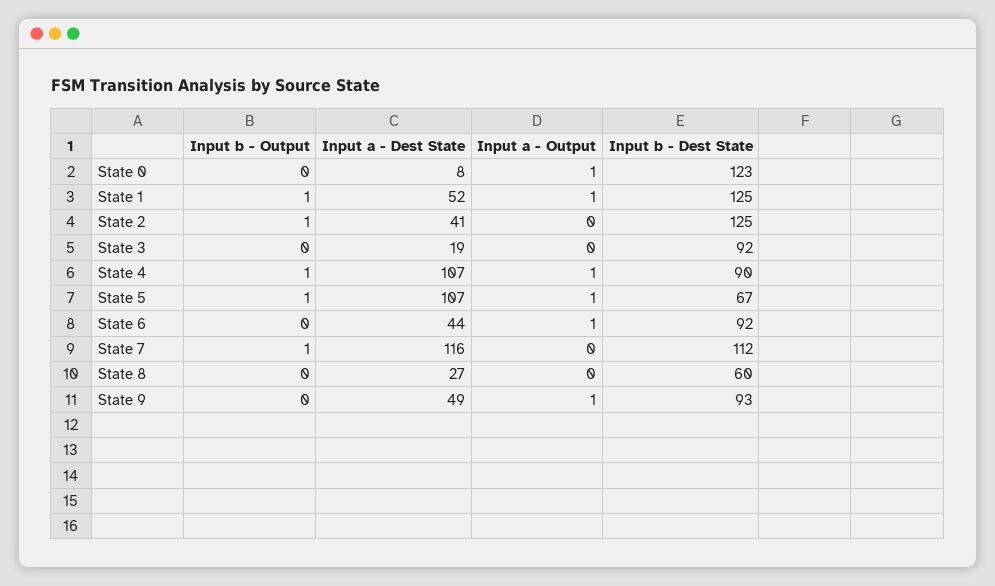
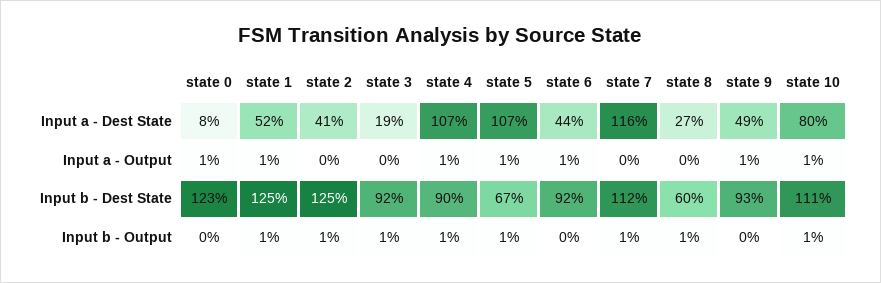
Input b - Output, State 3: 0 -> 1
Input b - Output, State 8: 0 -> 1
Input a - Dest State, state 10: none -> 80
Input a - Output, state 10: none -> 1
Input b - Dest State, state 10: none -> 111
Input b - Output, state 10: none -> 1

